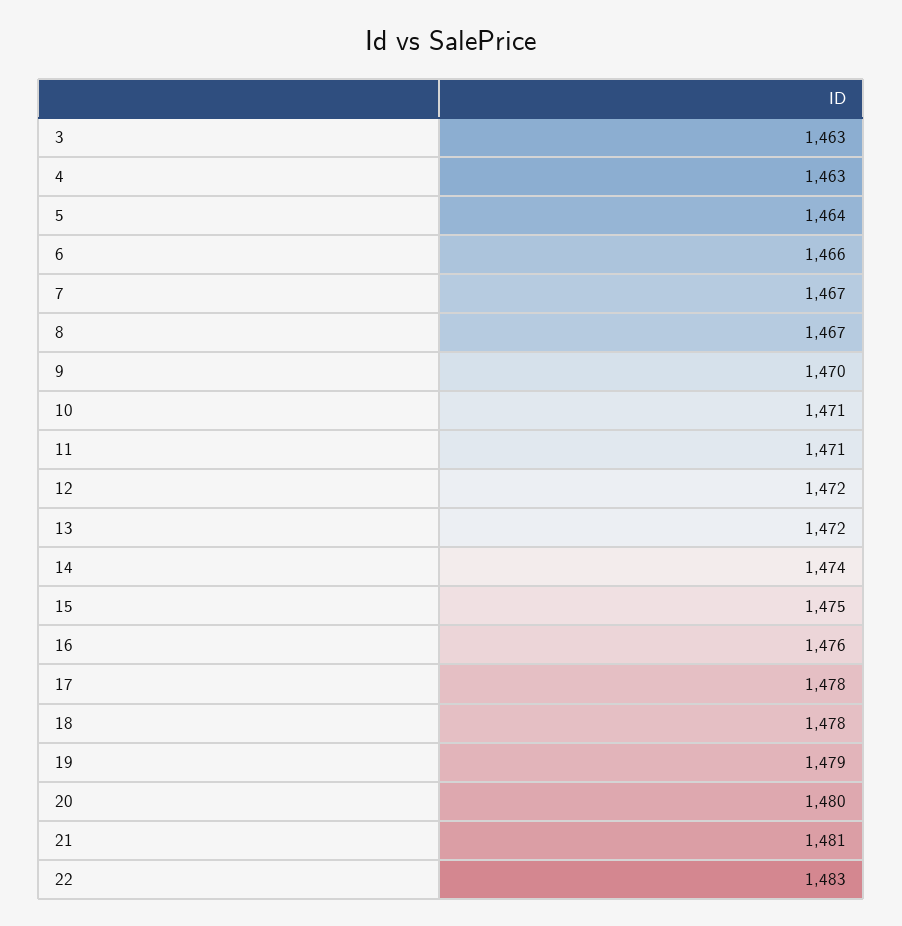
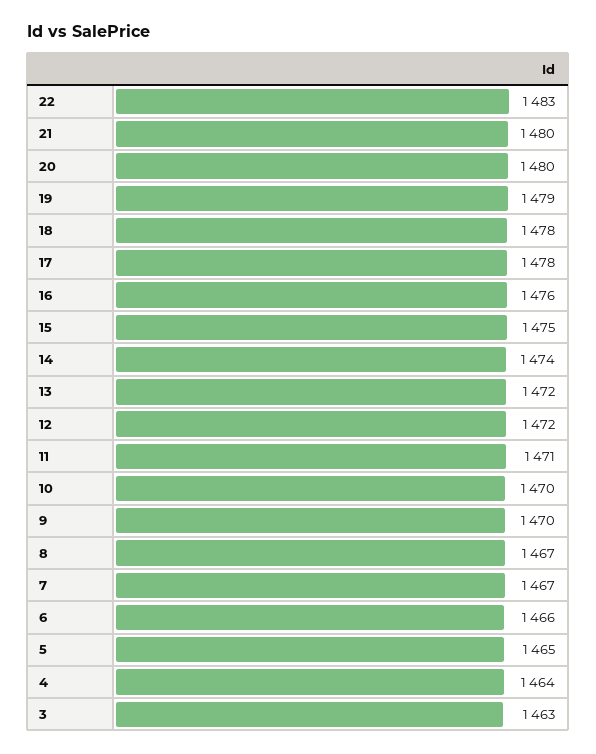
4: 1463 -> 1464
5: 1464 -> 1465
10: 1471 -> 1470
21: 1481 -> 1480

